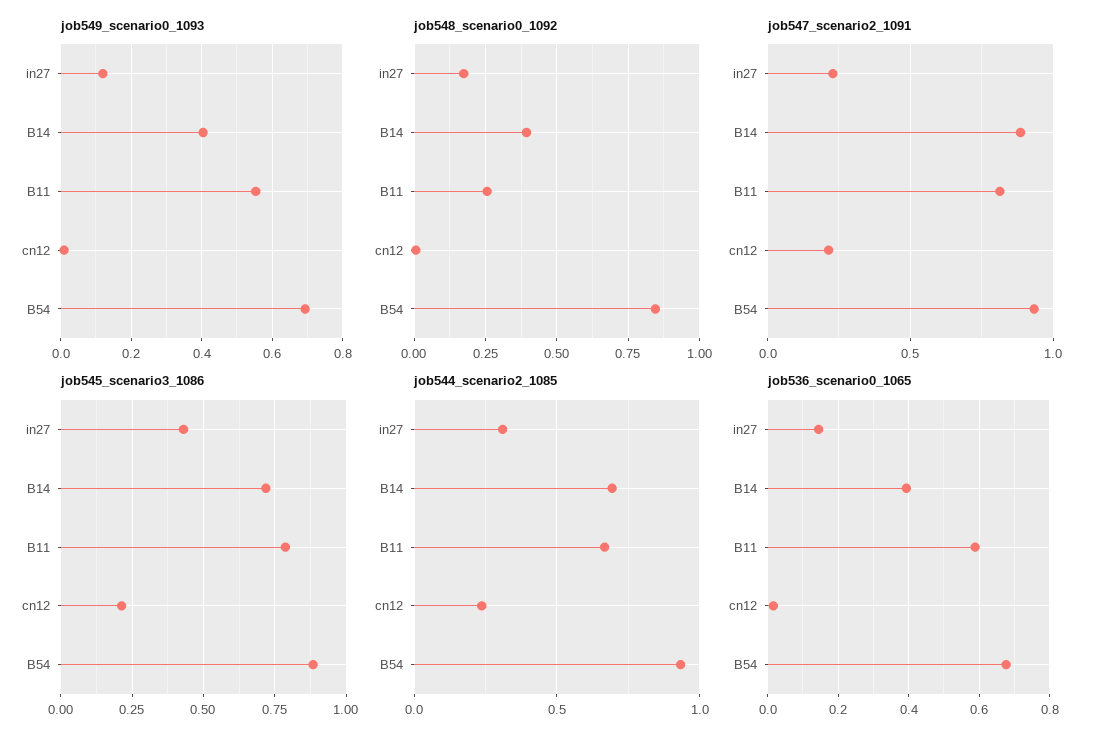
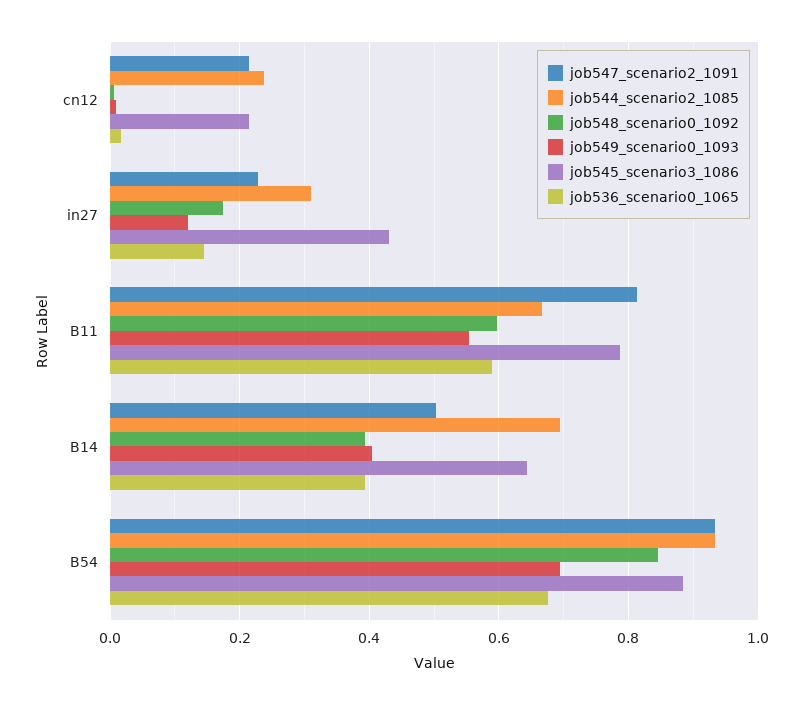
job548_scenario0_1092, B11: 0.25 -> 0.6
job547_scenario2_1091, B14: 0.9 -> 0.5
job545_scenario3_1086, B14: 0.725 -> 0.64

